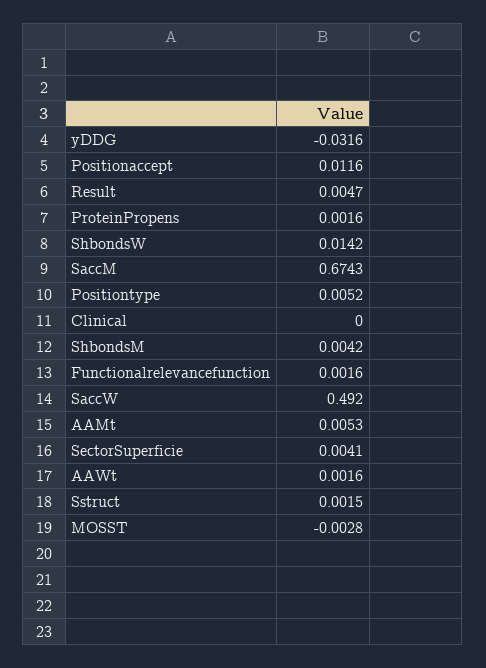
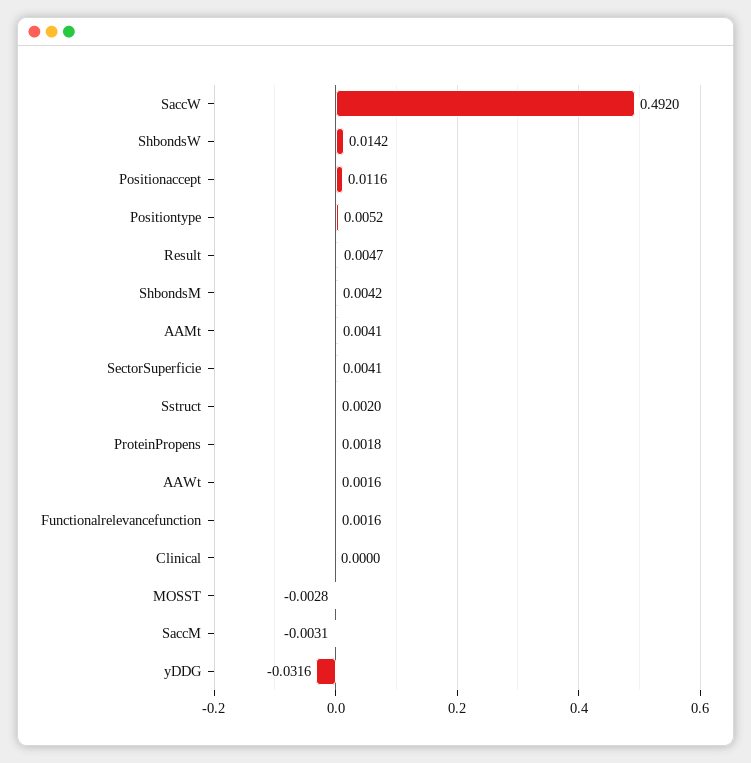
ProteinPropens: 0.0016 -> 0.0018
SaccM: 0.6743 -> -0.0031
AAMt: 0.0053 -> 0.0041
Sstruct: 0.0015 -> 0.002

